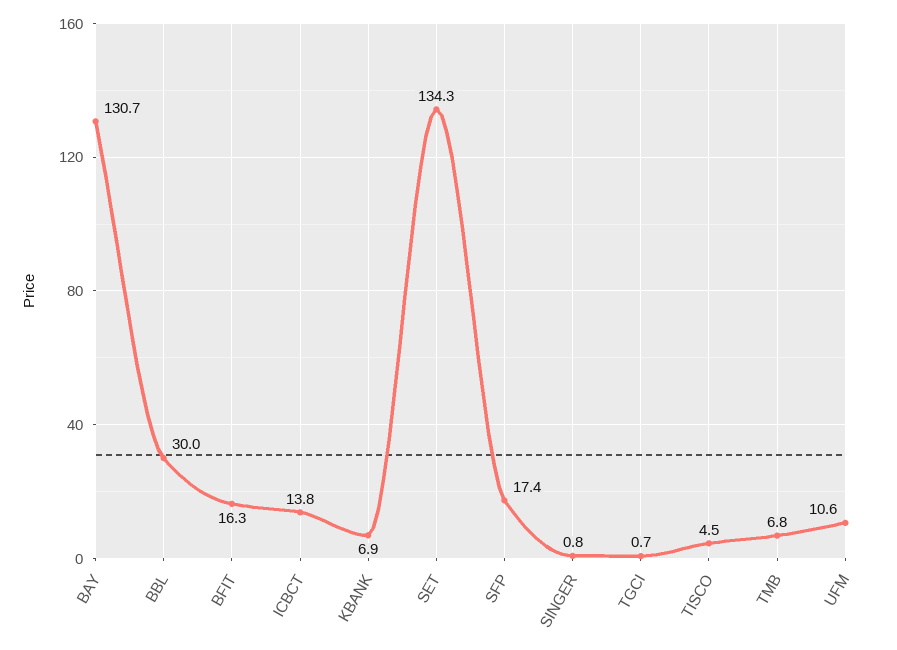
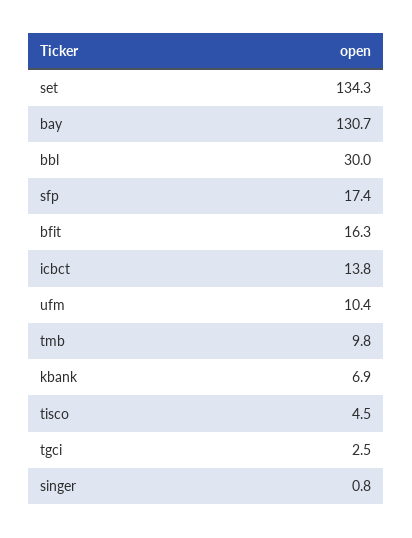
TGCI: 0.7 -> 2.5
TMB: 6.8 -> 9.8
UFM: 10.6 -> 10.4

